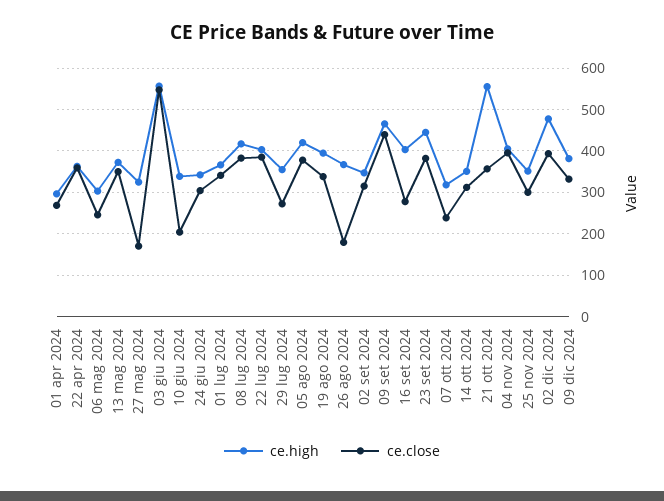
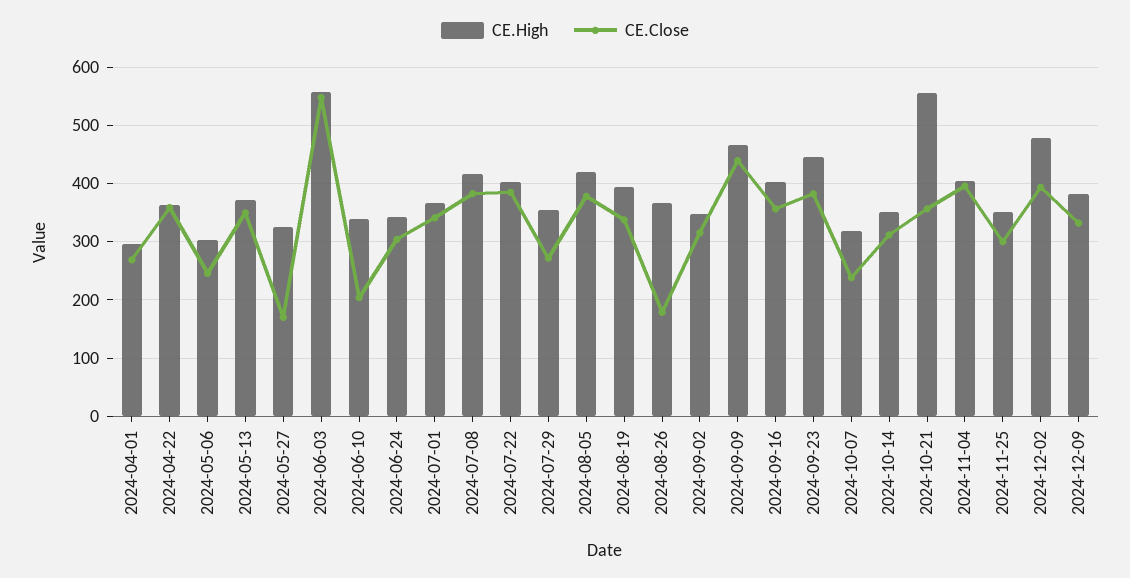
ce.close, 16 set 2024: 280 -> 360

